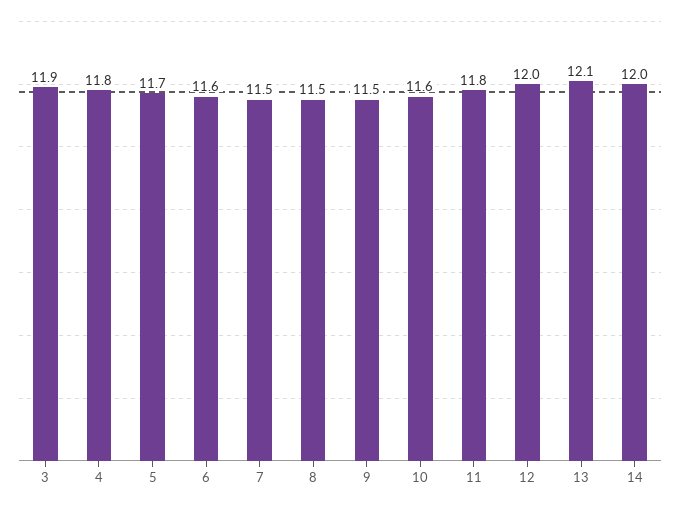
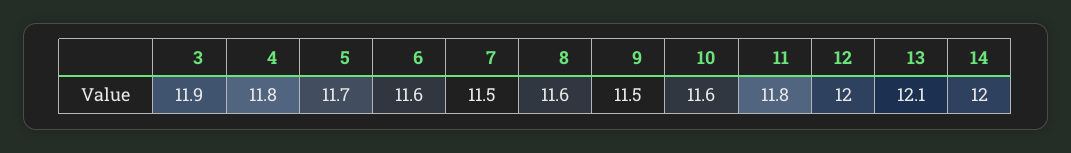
8: 11.5 -> 11.6

